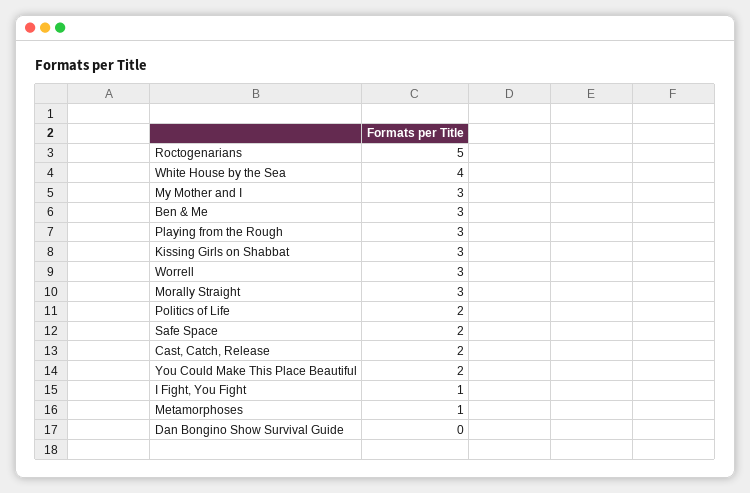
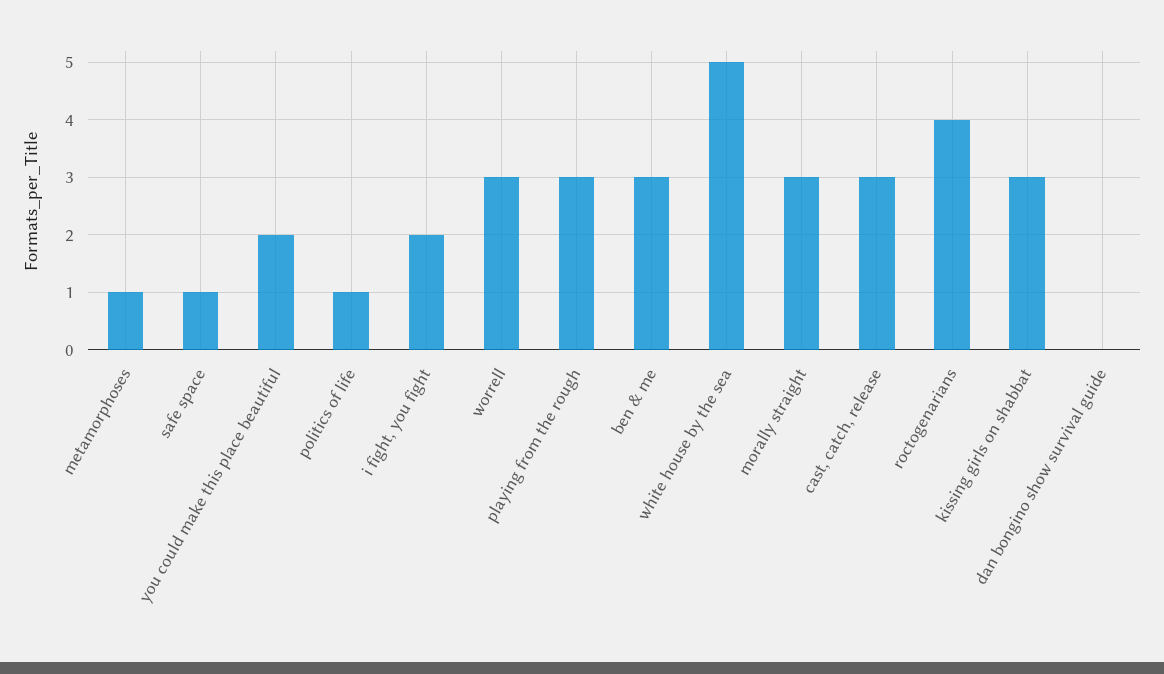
Roctogenarians: 5 -> 4
White House by the Sea: 4 -> 5
My Mother and I: 3 -> none
Politics of Life: 2 -> 1
Safe Space: 2 -> 1
Cast, Catch, Release: 2 -> 3
I Fight, You Fight: 1 -> 2

